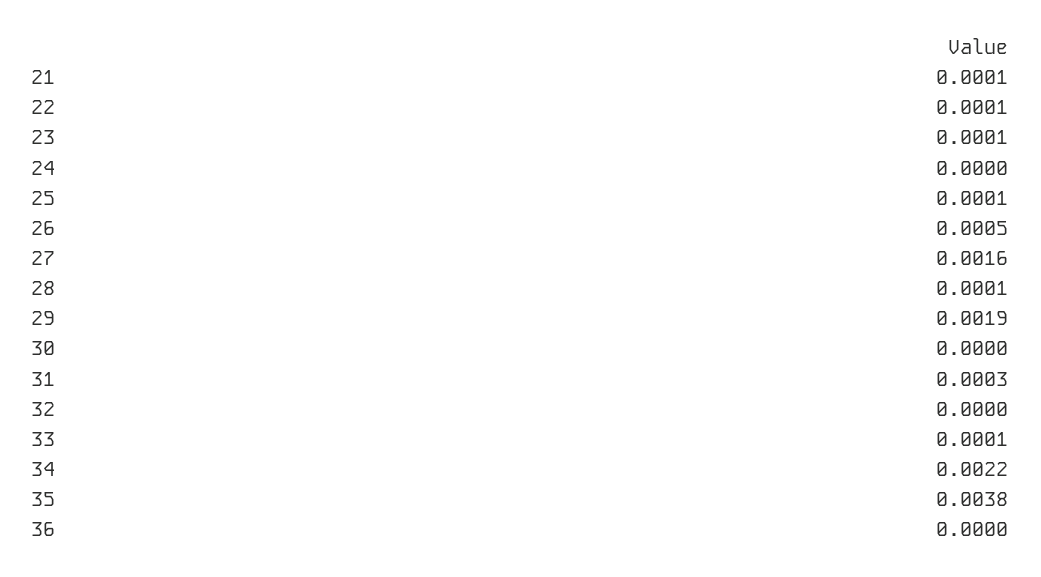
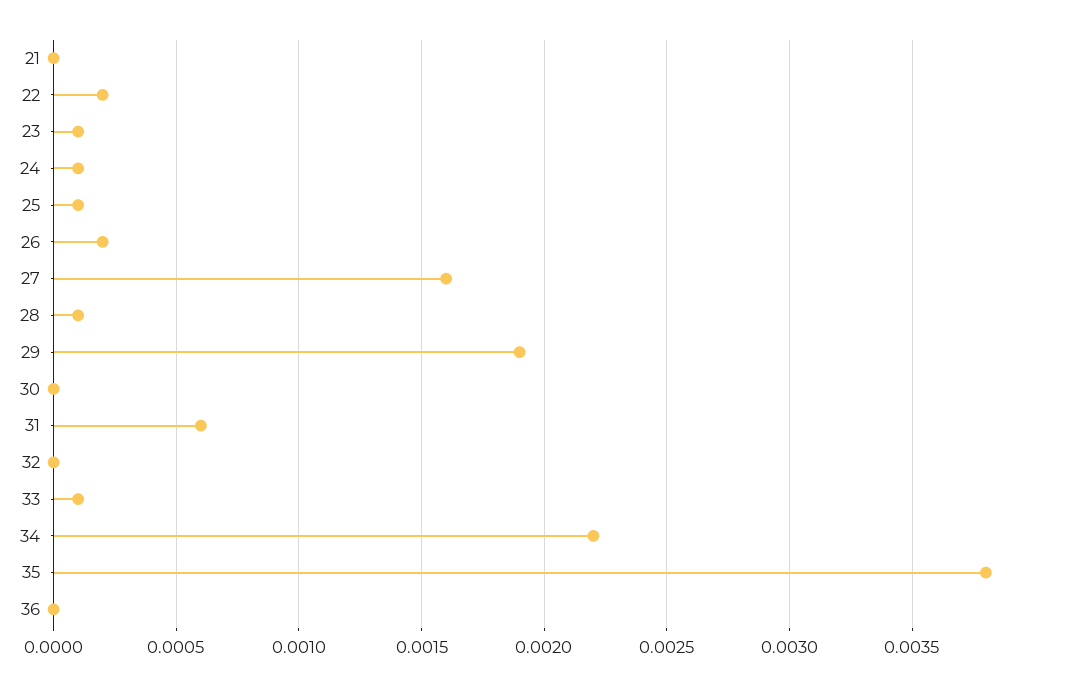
21: 0.0001 -> 0
22: 0.0001 -> 0.0002
24: 0 -> 0.0001
26: 0.0005 -> 0.0002
31: 0.0003 -> 0.0006

